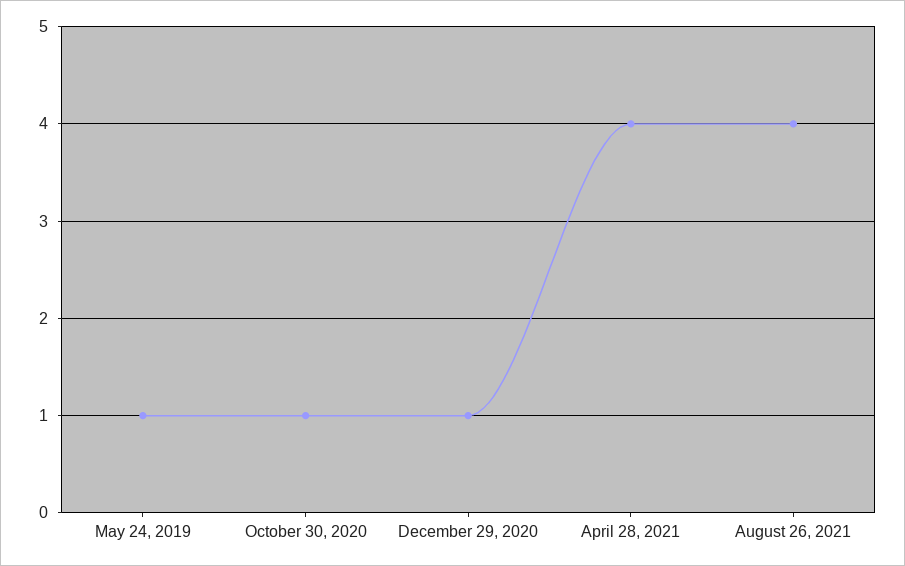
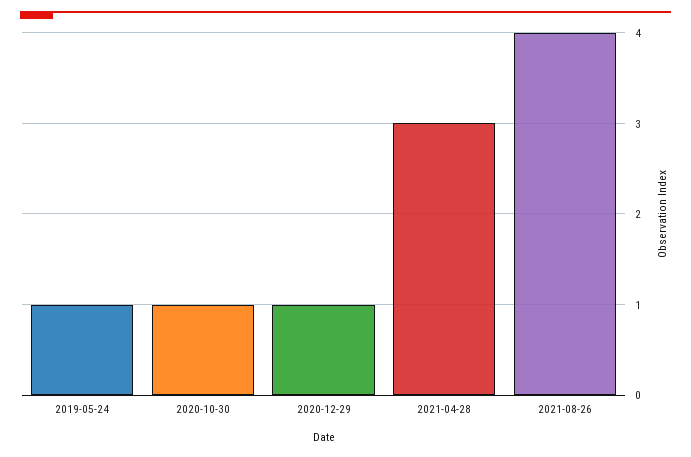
April 28, 2021: 4 -> 3

